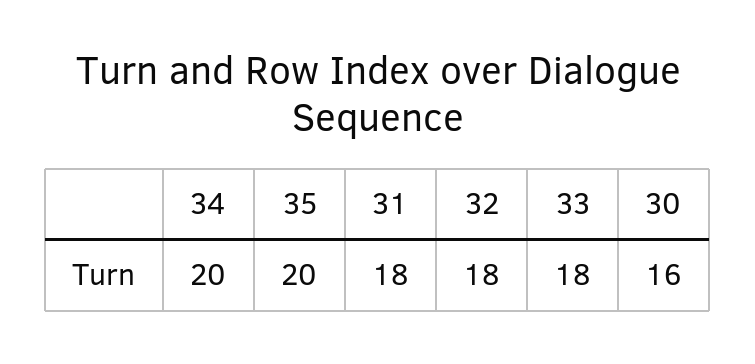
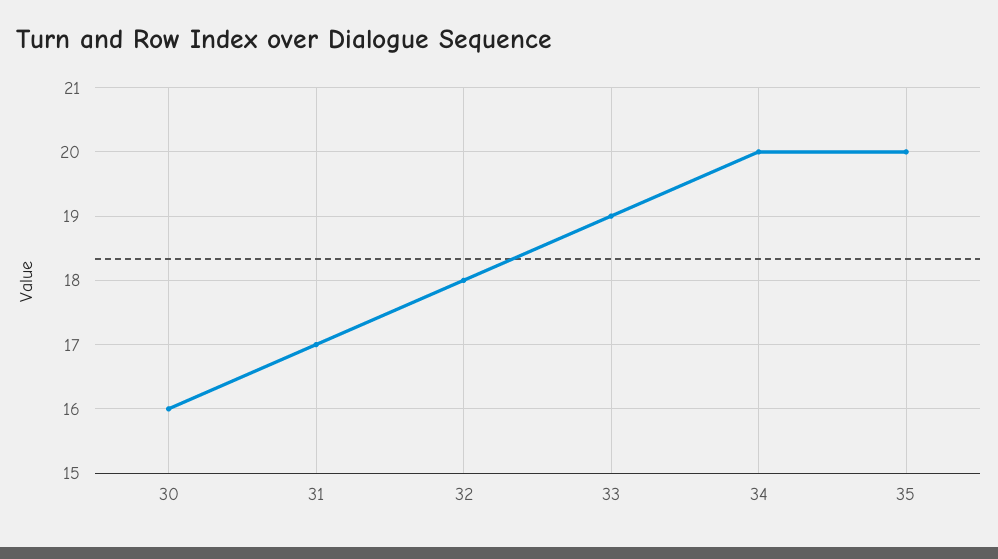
31: 18 -> 17
33: 18 -> 19

